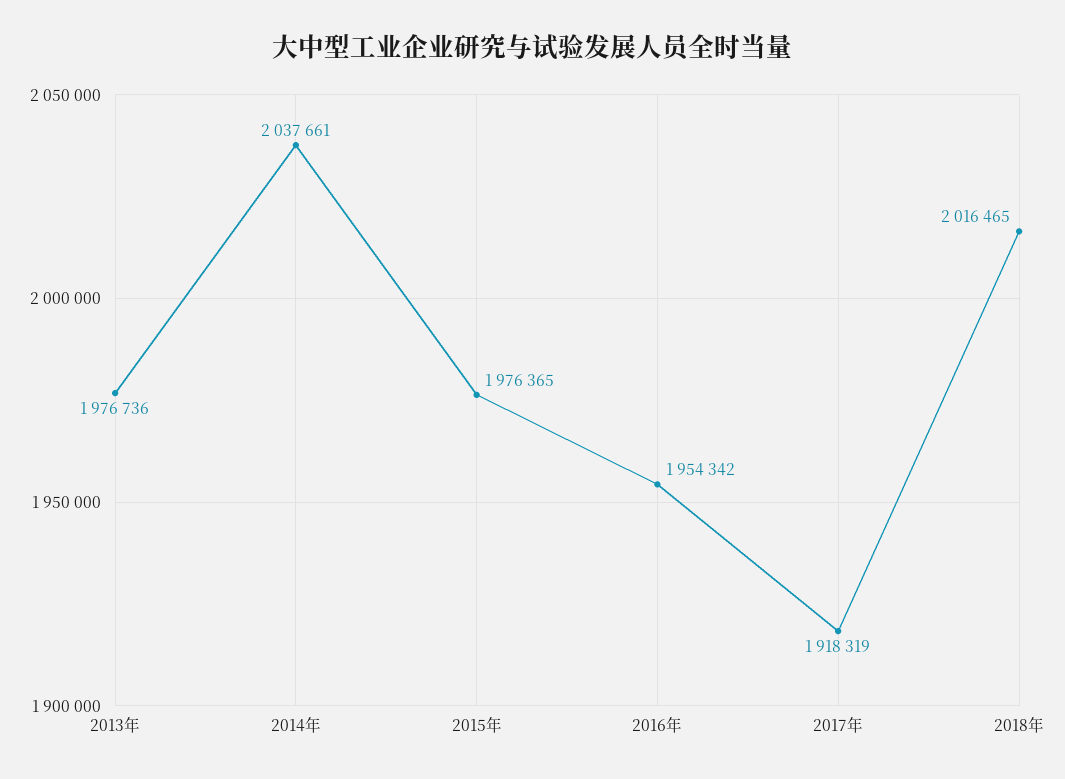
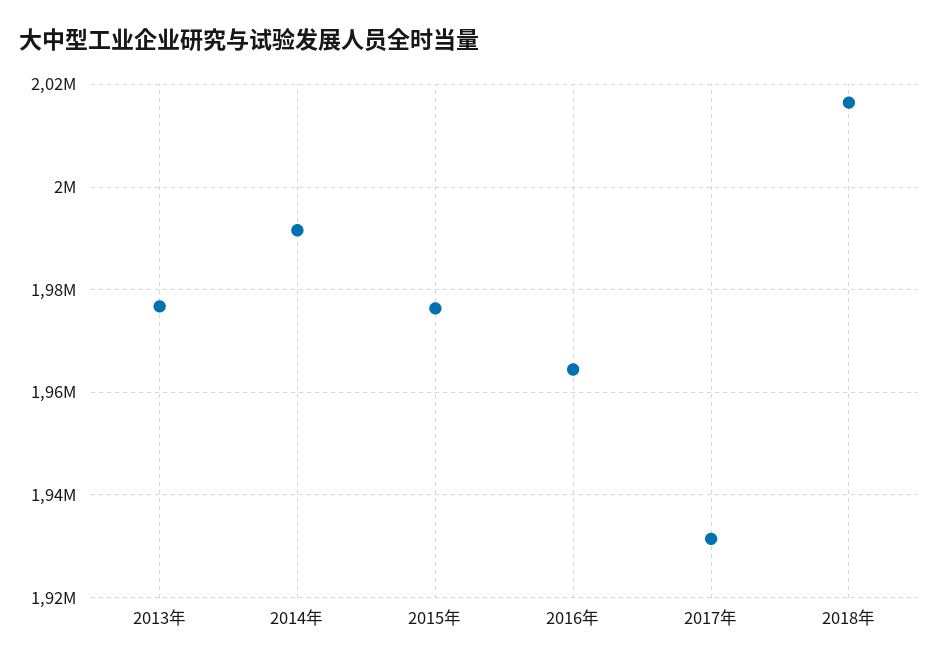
2014年: 2037661 -> 1992000
2016年: 1954342 -> 1964000
2017年: 1918319 -> 1932000

